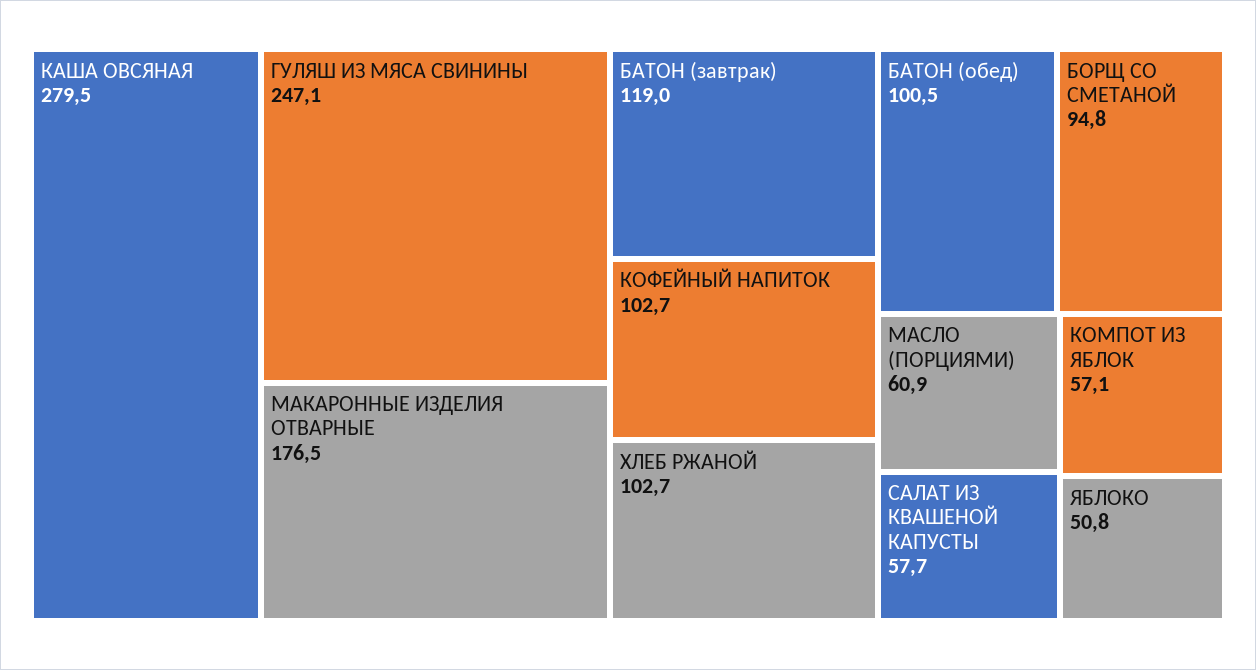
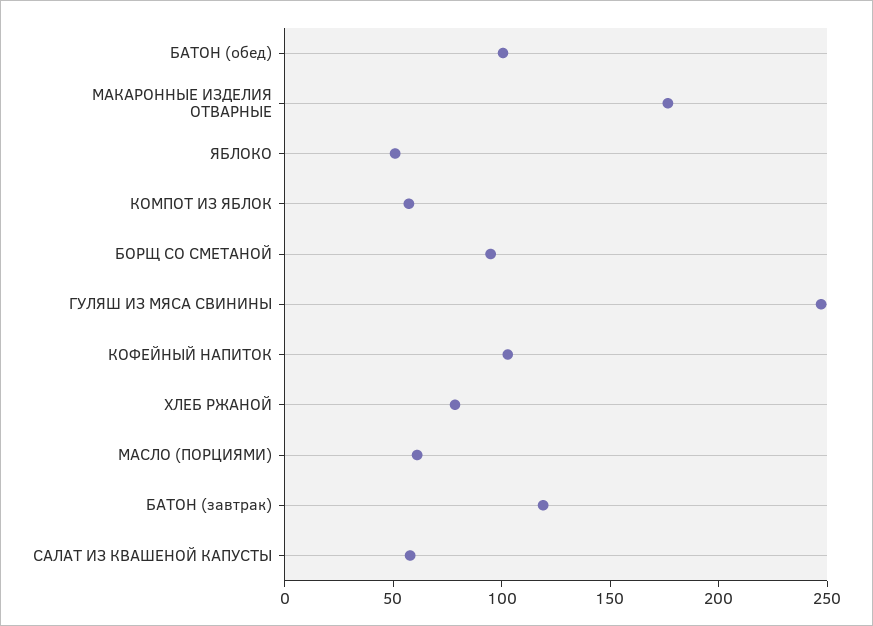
КАША ОВСЯНАЯ: 279.5 -> none
ХЛЕБ РЖАНОЙ: 102.7 -> 80

